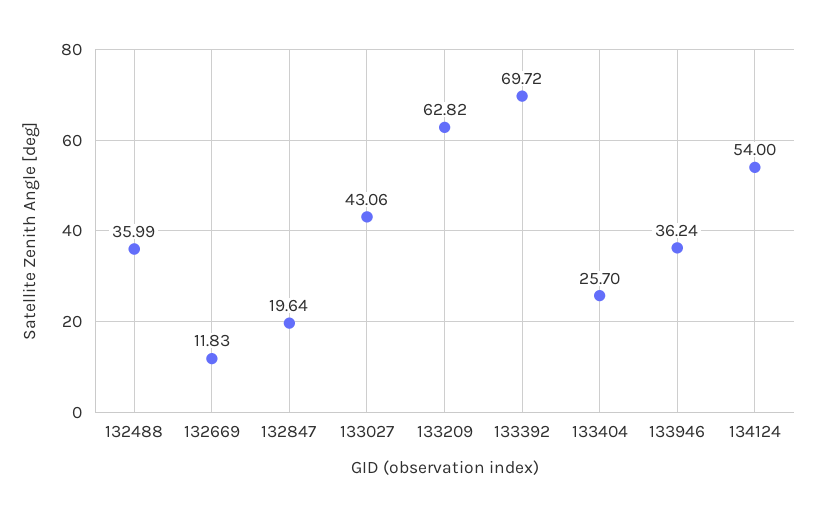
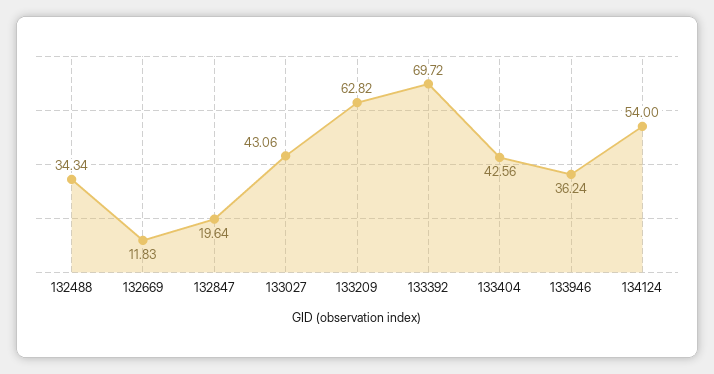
132488: 35.99 -> 34.34
133404: 25.7 -> 42.56

